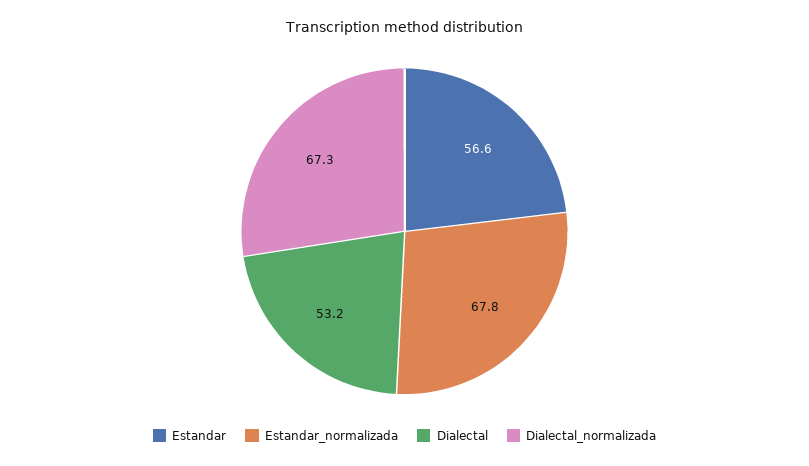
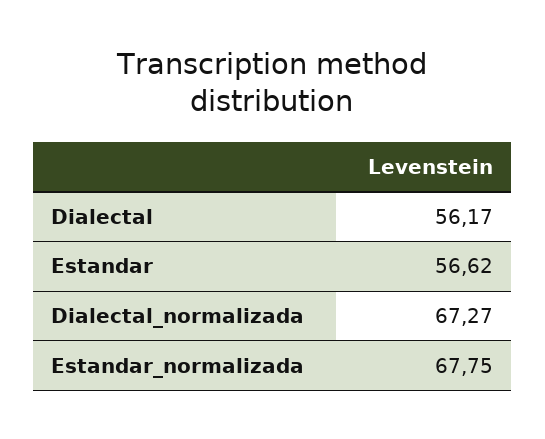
Dialectal: 53.2 -> 56.17

